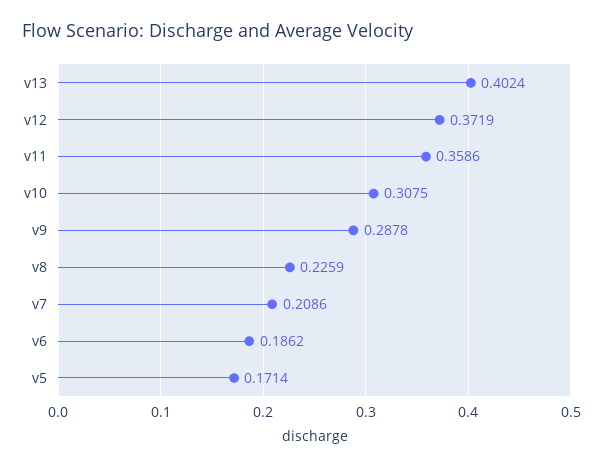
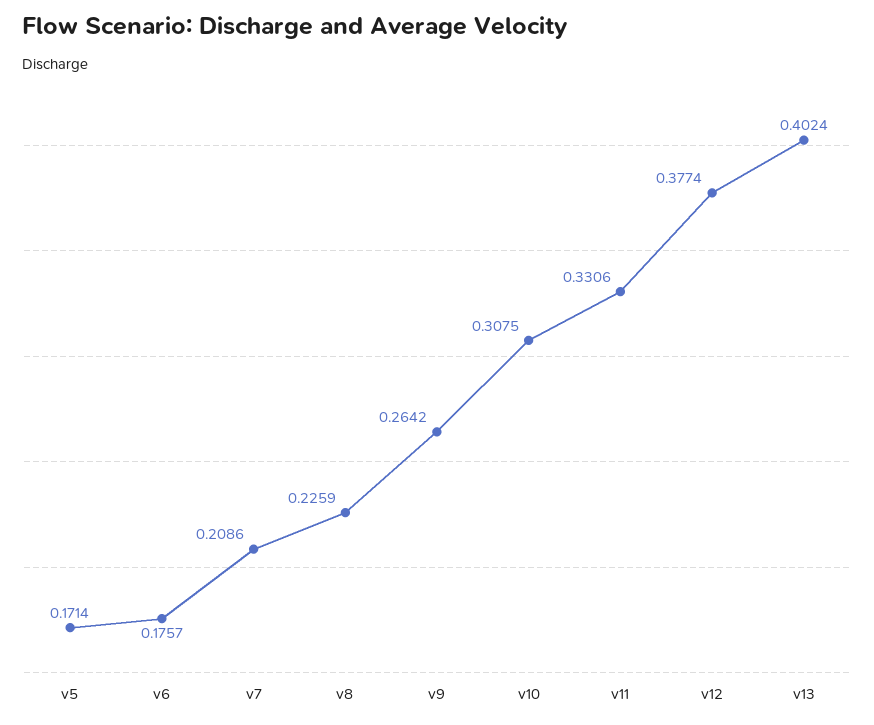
v12: 0.3719 -> 0.3774
v11: 0.3586 -> 0.3306
v9: 0.2878 -> 0.2642
v6: 0.1862 -> 0.1757

